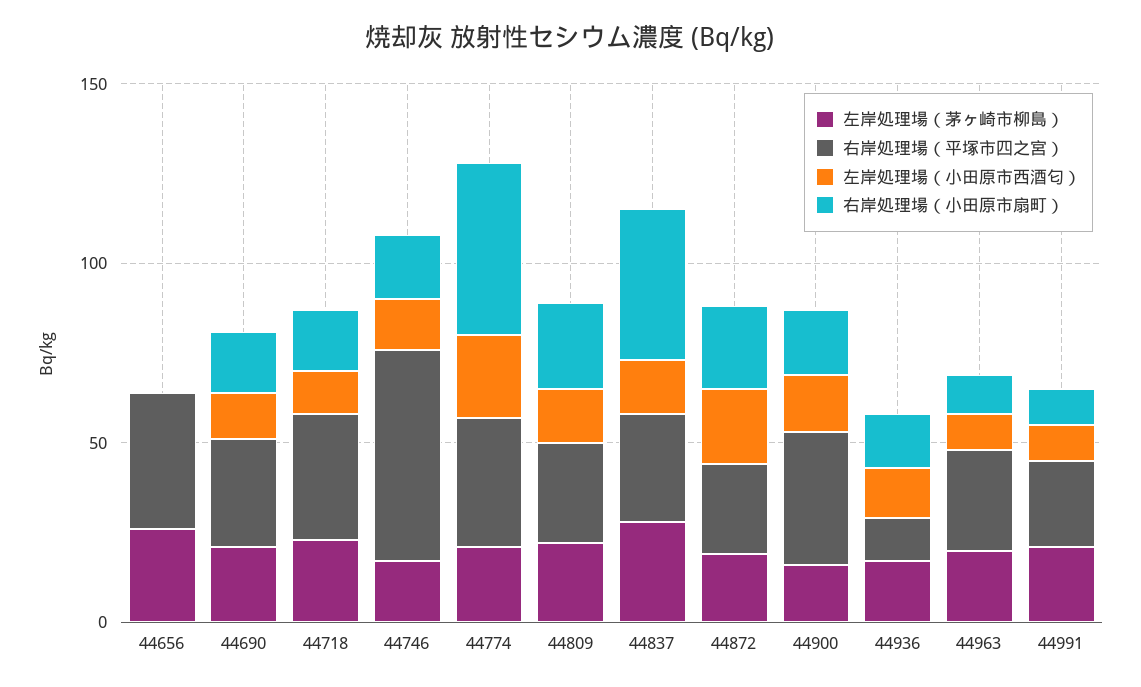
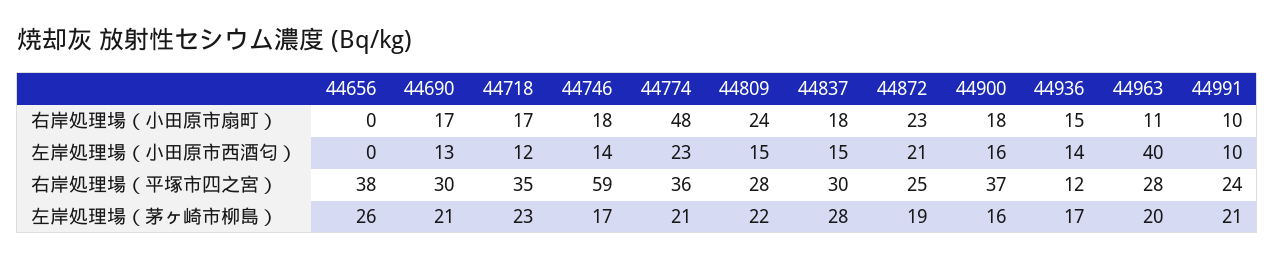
右岸処理場（小田原市扇町）, 44837: 40 -> 18
左岸処理場（小田原市西酒匂）, 44963: 10 -> 40

